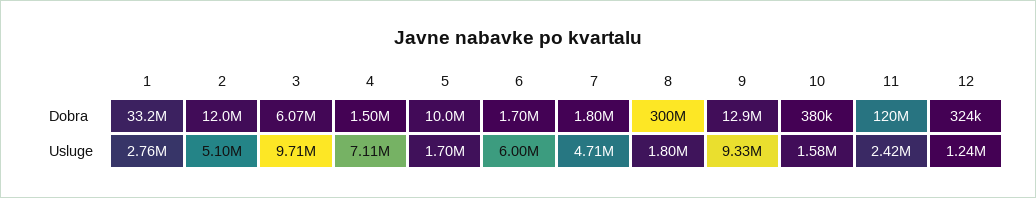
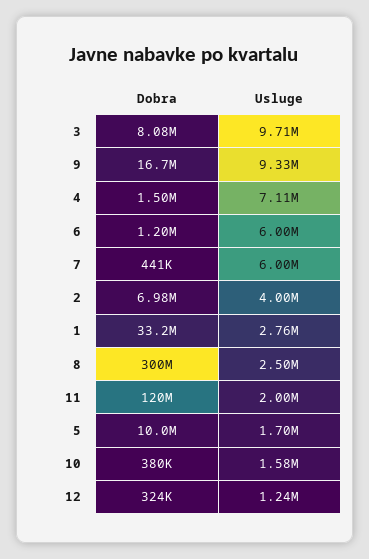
2, Dobra: 12000000 -> 6980000
3, Dobra: 6070000 -> 8080000
6, Dobra: 1700000 -> 1200000
7, Dobra: 1800000 -> 441000
9, Dobra: 12900000 -> 16700000
2, Usluge: 5100000 -> 4000000
7, Usluge: 4710000 -> 6000000
8, Usluge: 1800000 -> 2500000
11, Usluge: 2420000 -> 2000000

